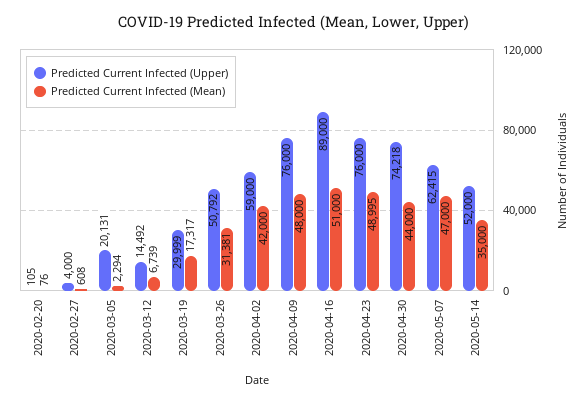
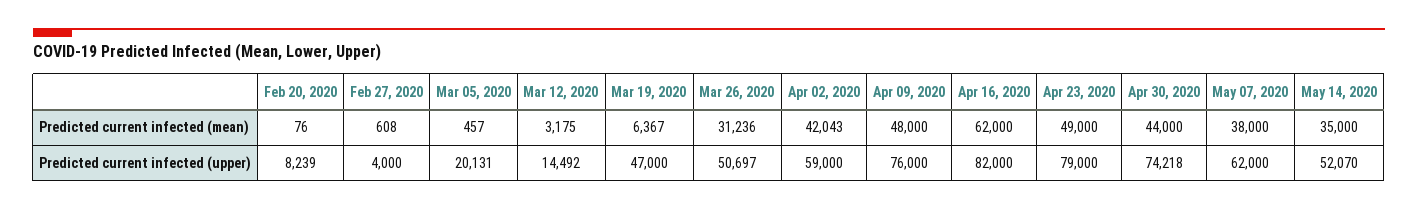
Predicted Current Infected (Upper), 2020-02-20: 105 -> 8239
Predicted Current Infected (Mean), 2020-03-05: 2294 -> 457
Predicted Current Infected (Mean), 2020-03-12: 6739 -> 3175
Predicted Current Infected (Upper), 2020-03-19: 29999 -> 47000
Predicted Current Infected (Mean), 2020-03-19: 17317 -> 6367
Predicted Current Infected (Upper), 2020-03-26: 50792 -> 50697
Predicted Current Infected (Mean), 2020-03-26: 31381 -> 31236
Predicted Current Infected (Mean), 2020-04-02: 42000 -> 42043
Predicted Current Infected (Upper), 2020-04-16: 89000 -> 82000
Predicted Current Infected (Mean), 2020-04-16: 51000 -> 62000
Predicted Current Infected (Upper), 2020-04-23: 76000 -> 79000
Predicted Current Infected (Mean), 2020-04-23: 48995 -> 49000
Predicted Current Infected (Upper), 2020-05-07: 62415 -> 62000
Predicted Current Infected (Mean), 2020-05-07: 47000 -> 38000
Predicted Current Infected (Upper), 2020-05-14: 52000 -> 52070

